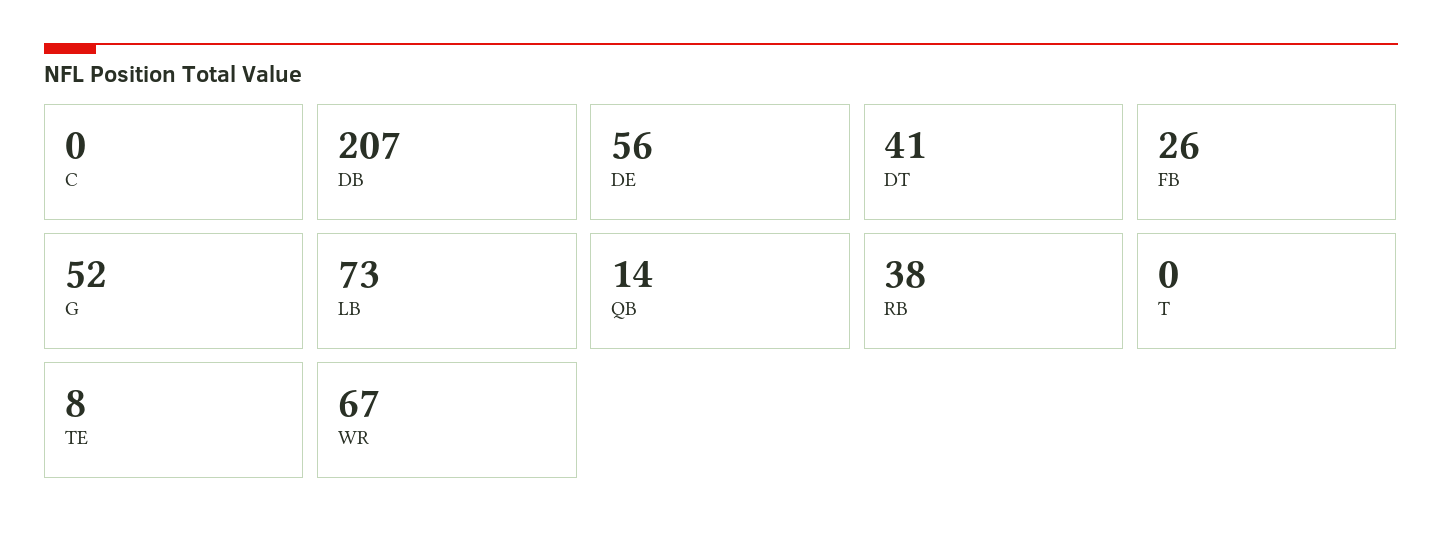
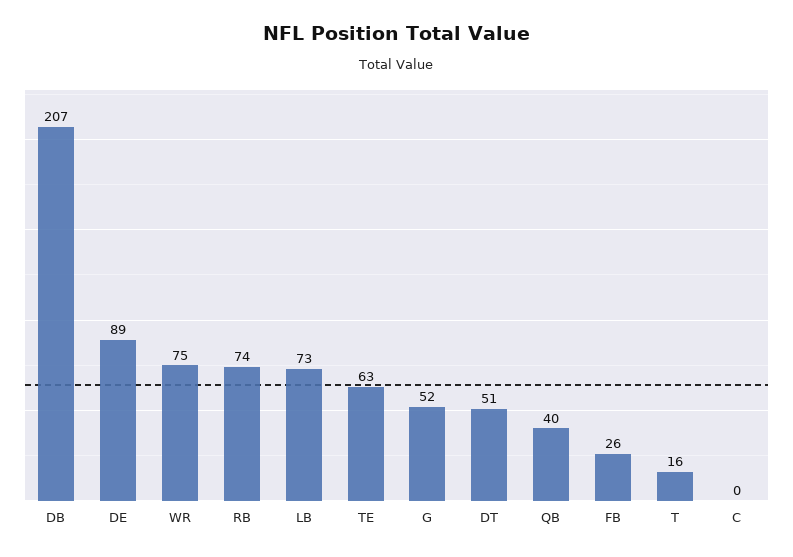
DE: 56 -> 89
DT: 41 -> 51
QB: 14 -> 40
RB: 38 -> 74
T: 0 -> 16
TE: 8 -> 63
WR: 67 -> 75

